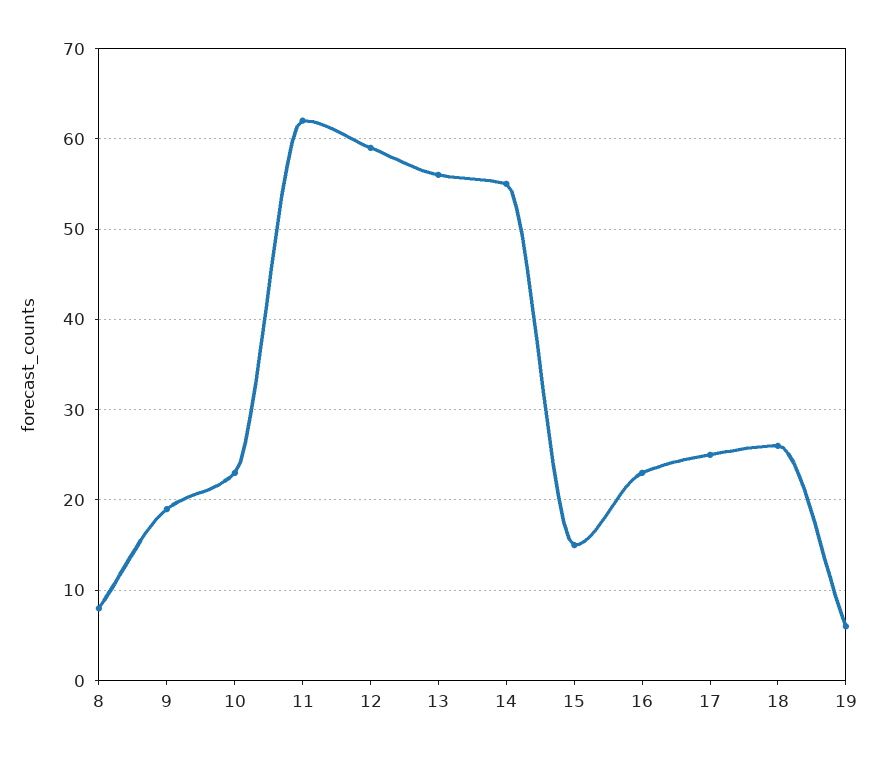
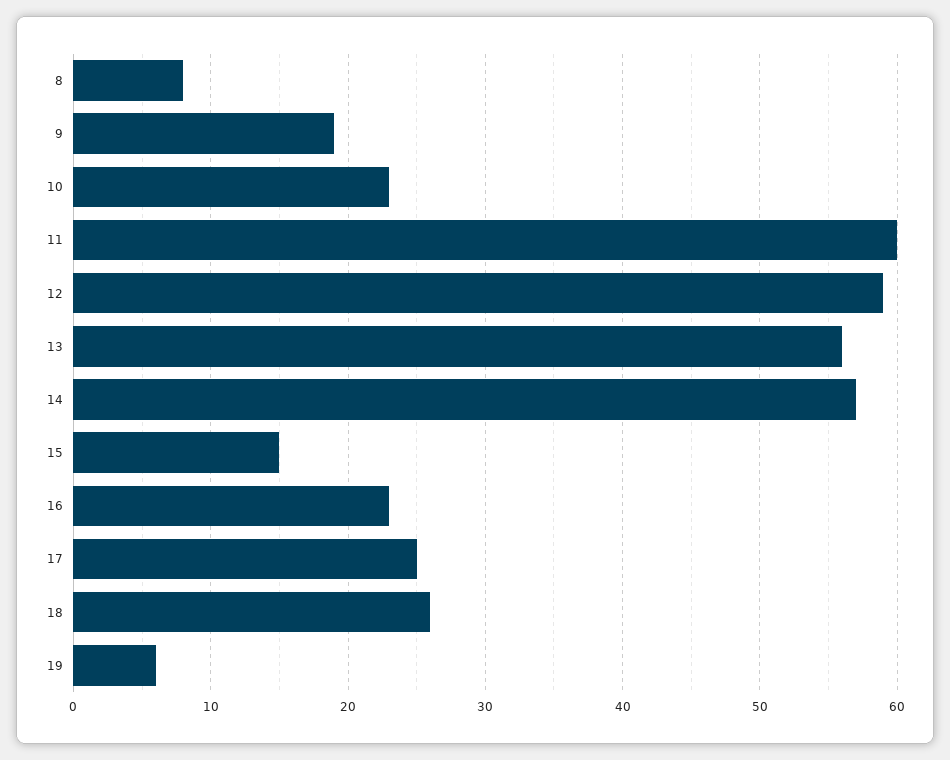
11: 62 -> 60
14: 55 -> 57

